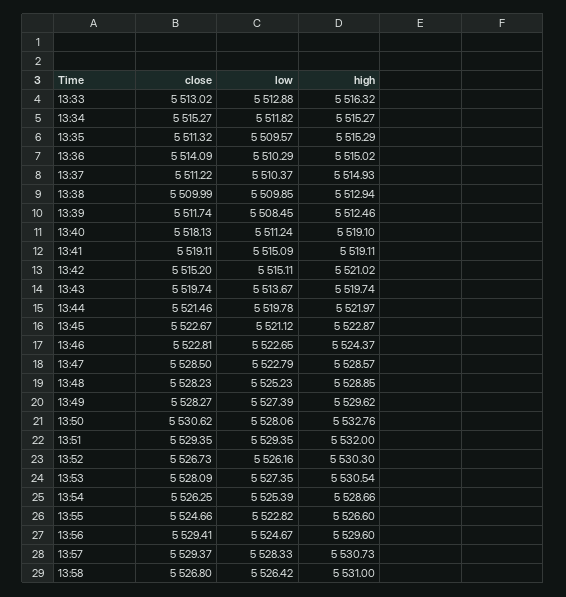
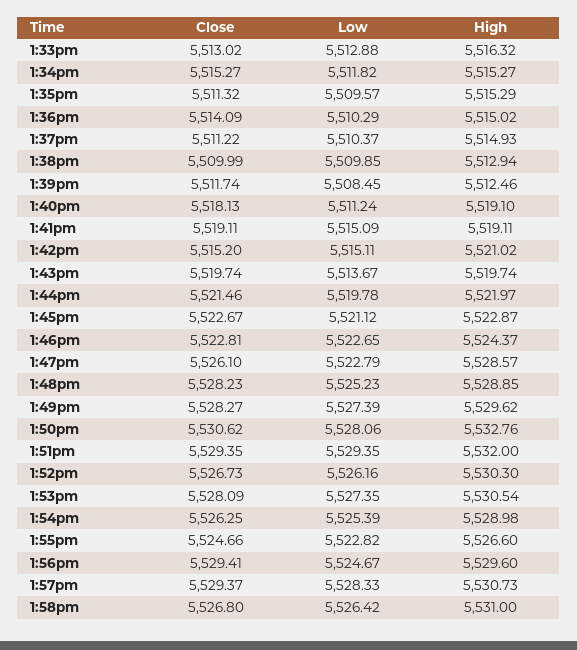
close, 13:47: 5528.5 -> 5526.1
high, 13:54: 5528.66 -> 5528.98

